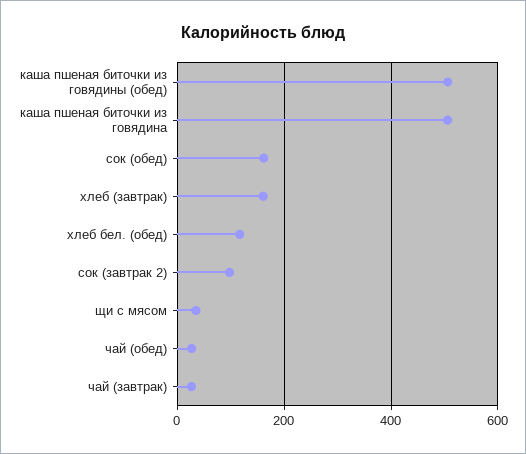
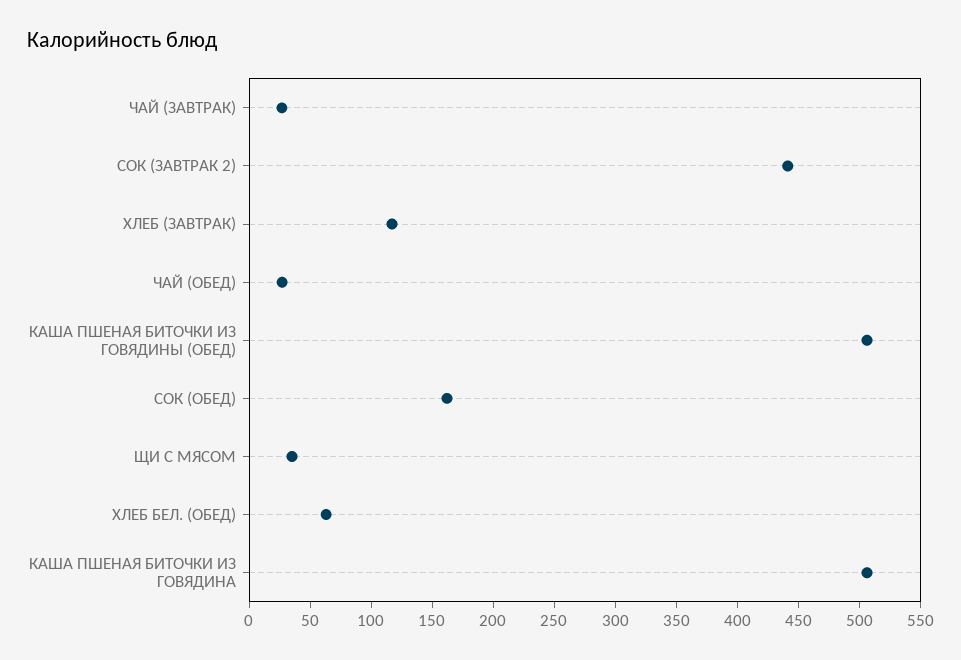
хлеб (завтрак): 160 -> 120
хлеб бел. (обед): 120 -> 60
сок (завтрак 2): 100 -> 440

